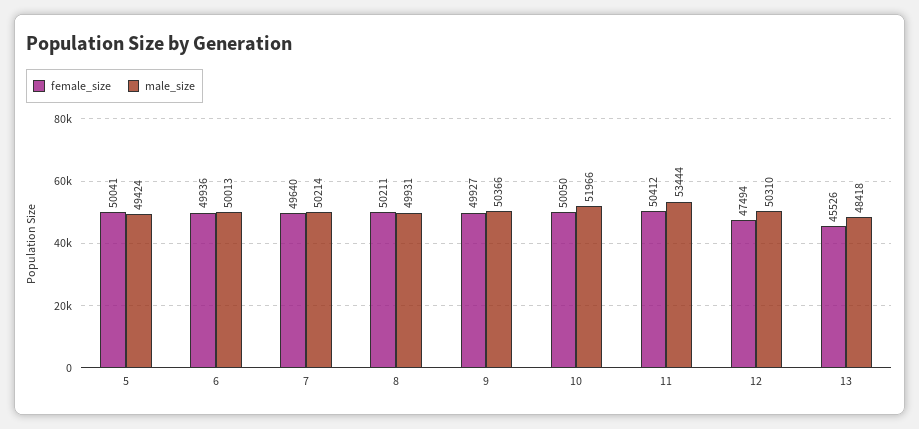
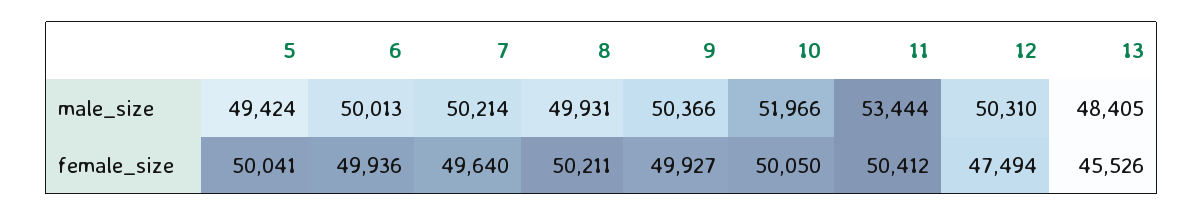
male_size, 13: 48418 -> 48405

